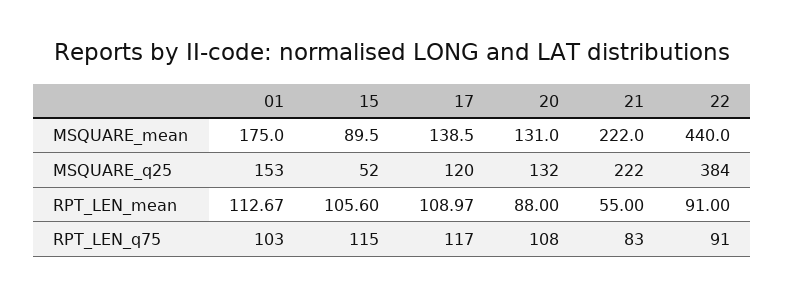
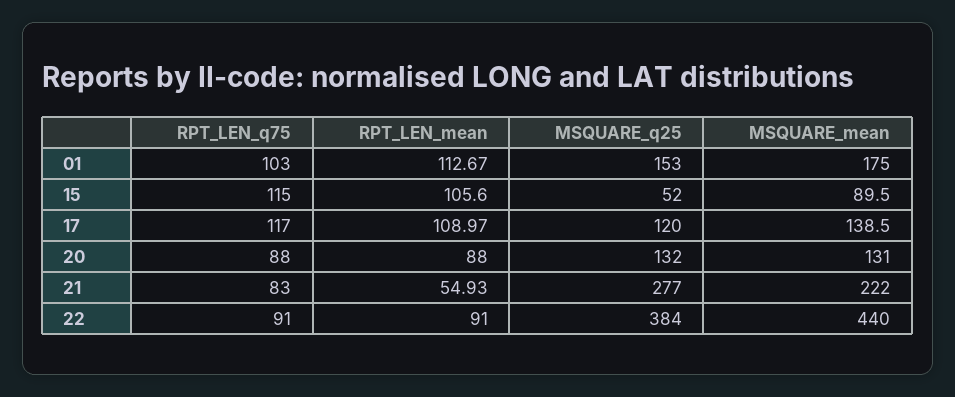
21, MSQUARE_q25: 222 -> 277
21, RPT_LEN_mean: 55 -> 54.93
20, RPT_LEN_q75: 108 -> 88

